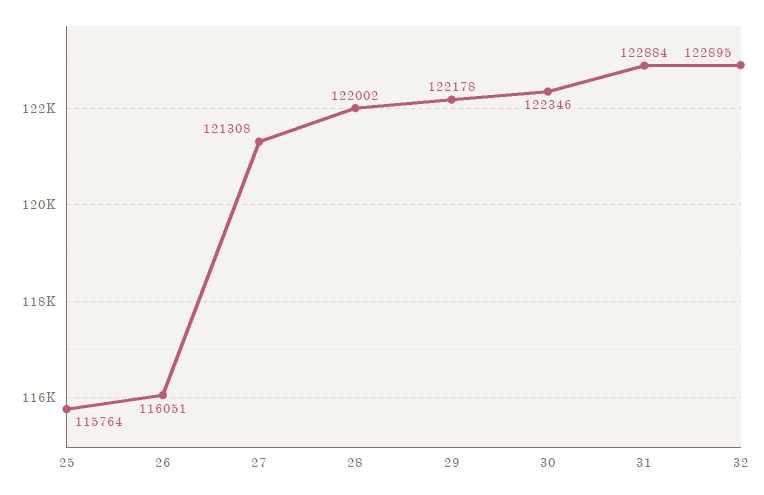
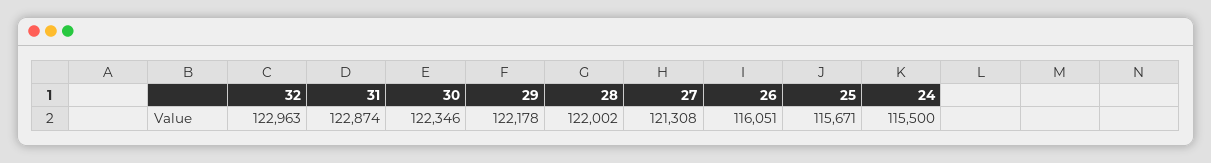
25: 115764 -> 115671
31: 122884 -> 122874
32: 122895 -> 122963
24: none -> 115500

